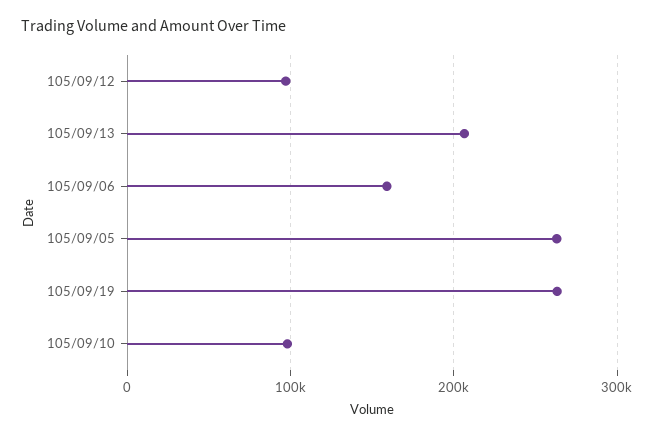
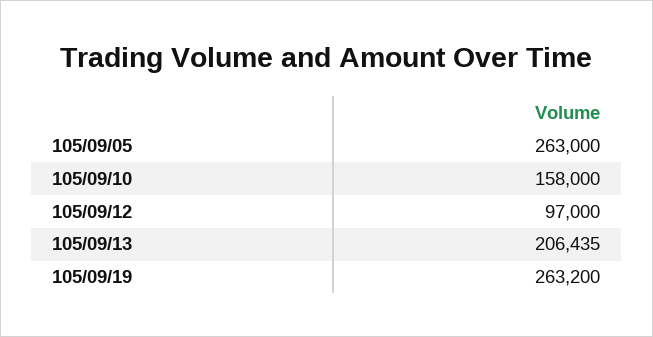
105/09/06: 160000 -> none
105/09/10: 100000 -> 158000

